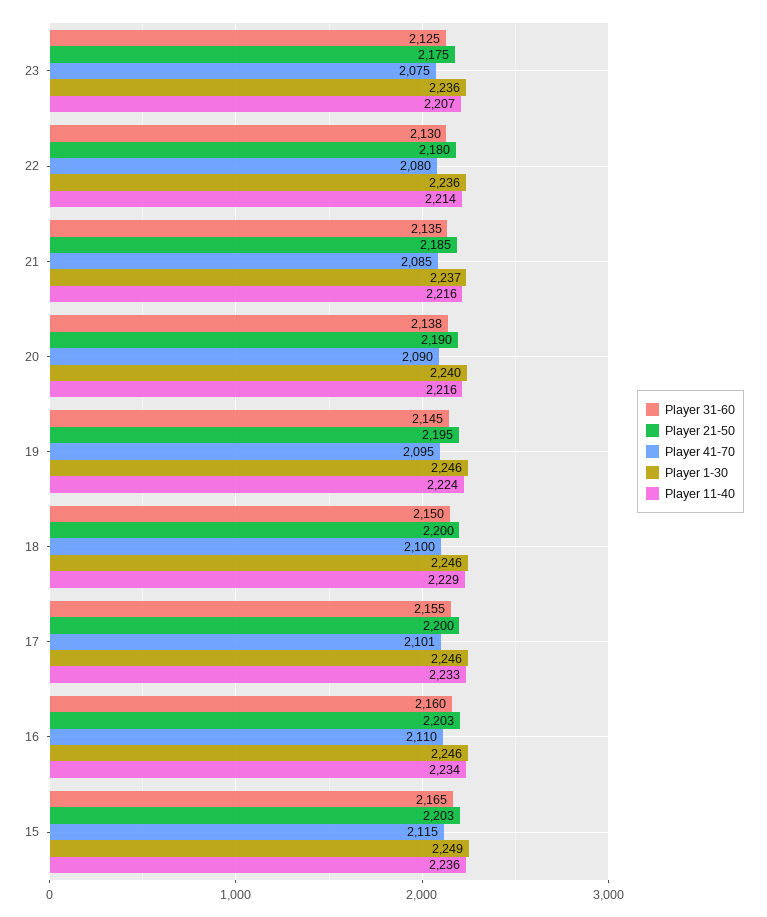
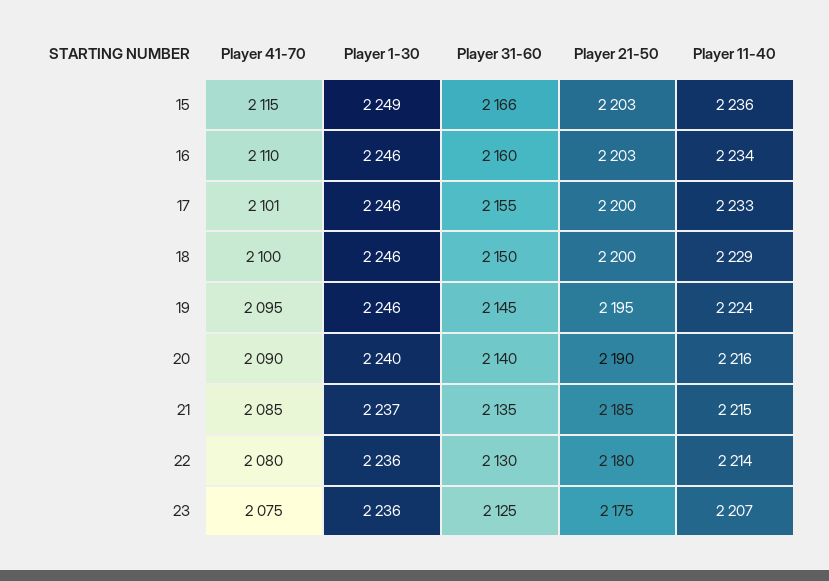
Player 11-40, 21: 2216 -> 2215
Player 31-60, 20: 2138 -> 2140
Player 31-60, 15: 2165 -> 2166

